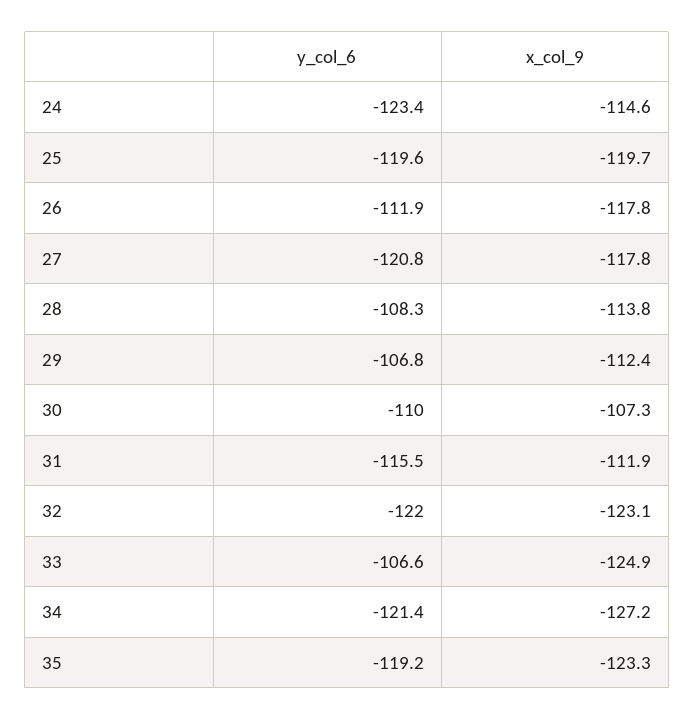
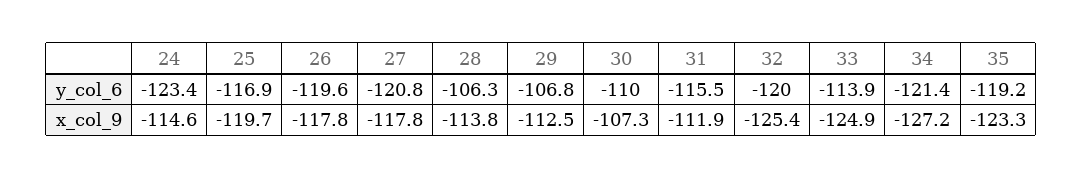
y_col_6, 25: -119.6 -> -116.9
y_col_6, 26: -111.9 -> -119.6
y_col_6, 28: -108.3 -> -106.3
x_col_9, 29: -112.4 -> -112.5
y_col_6, 32: -122 -> -120
x_col_9, 32: -123.1 -> -125.4
y_col_6, 33: -106.6 -> -113.9

